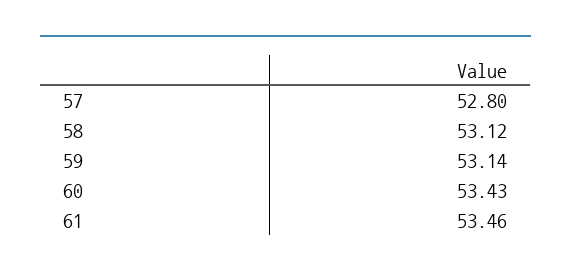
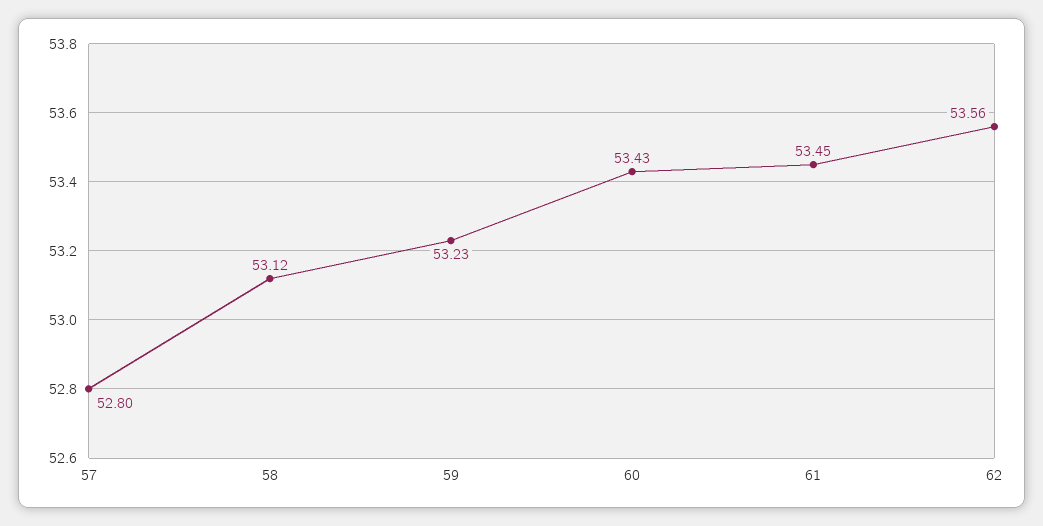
59: 53.14 -> 53.23
61: 53.46 -> 53.45
62: none -> 53.56

